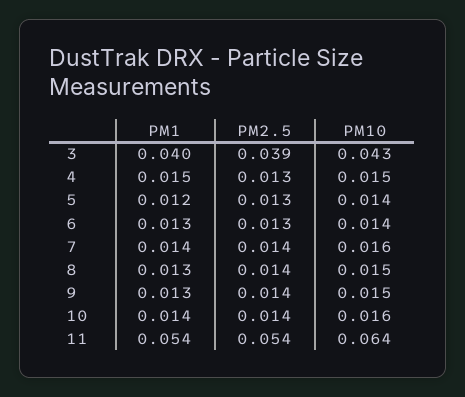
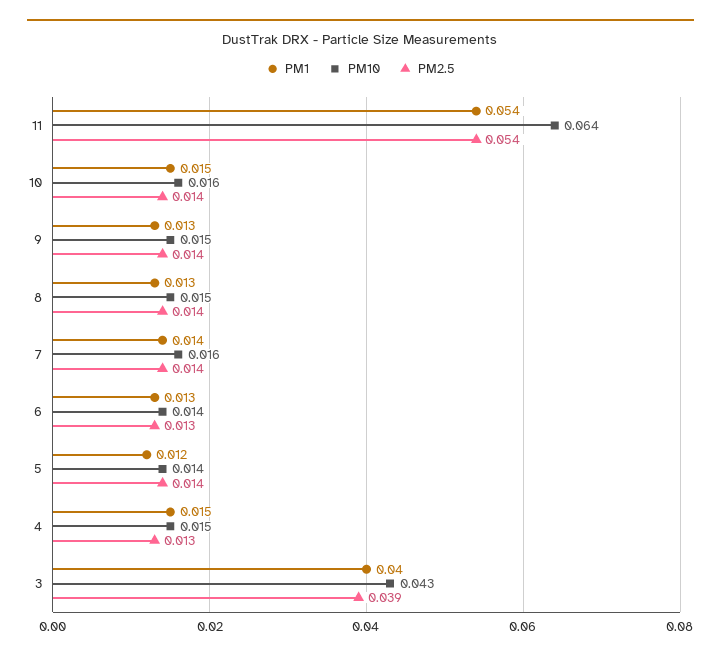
PM2.5, 5: 0.013 -> 0.014
PM1, 10: 0.014 -> 0.015

